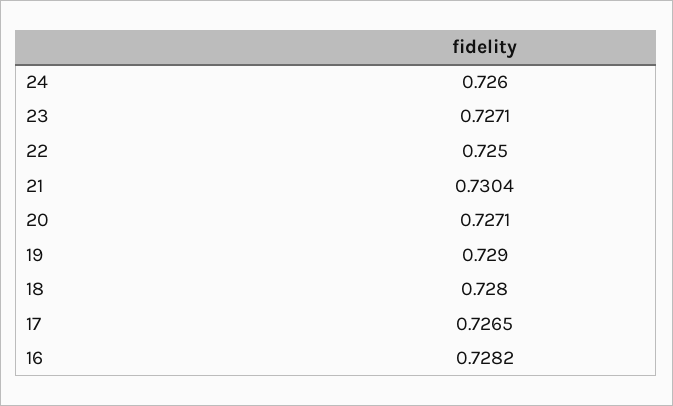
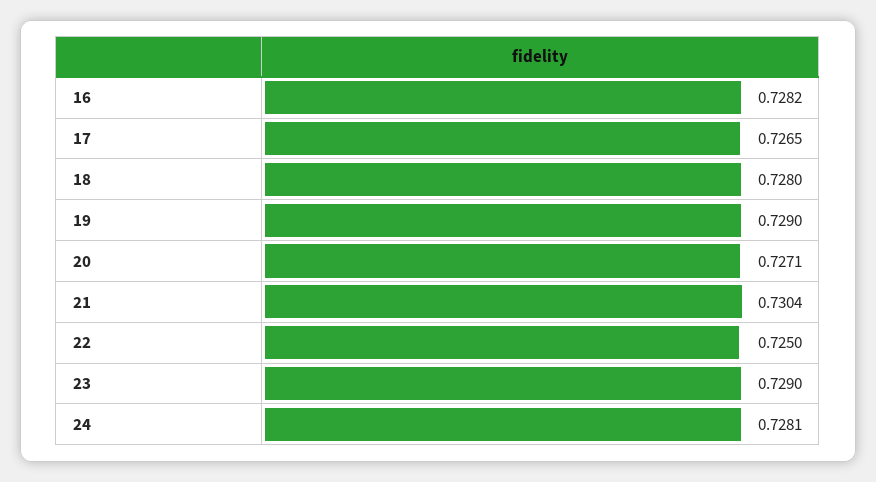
24: 0.726 -> 0.7281
23: 0.7271 -> 0.729

